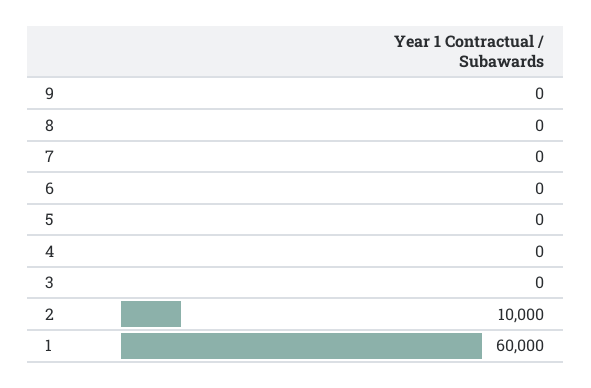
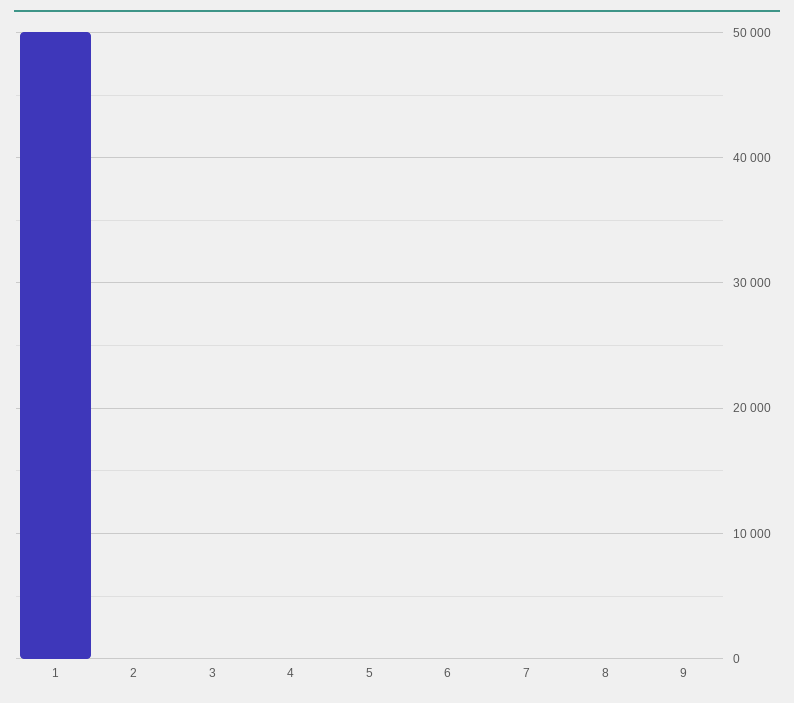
2: 10000 -> 0
1: 60000 -> 50000

